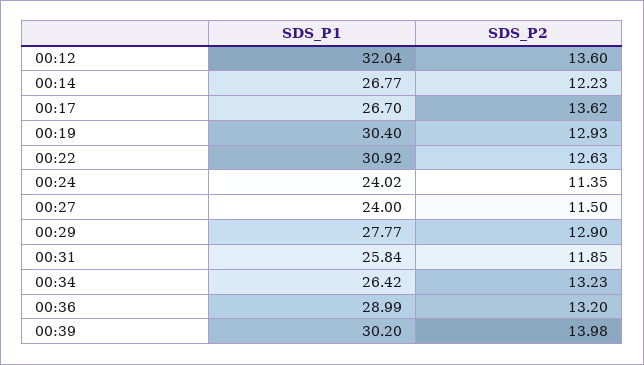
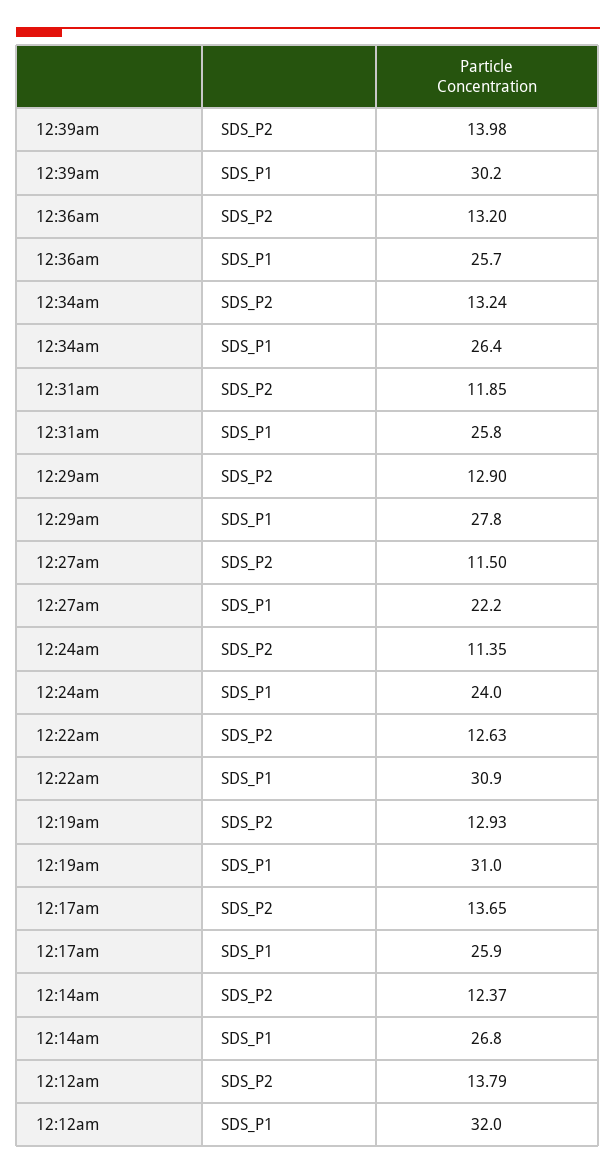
SDS_P2, 00:12: 13.6 -> 13.79
SDS_P2, 00:14: 12.23 -> 12.37
SDS_P1, 00:17: 26.7 -> 25.9
SDS_P2, 00:17: 13.62 -> 13.65
SDS_P1, 00:19: 30.4 -> 31
SDS_P1, 00:27: 24 -> 22.2
SDS_P2, 00:34: 13.23 -> 13.24
SDS_P1, 00:36: 28.99 -> 25.7

